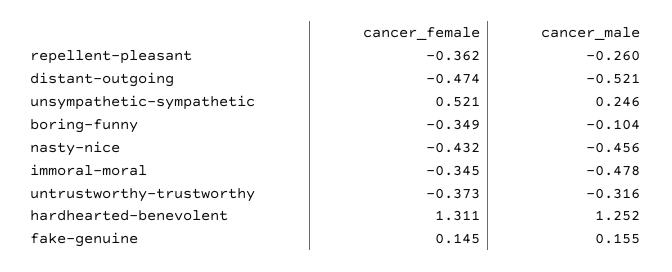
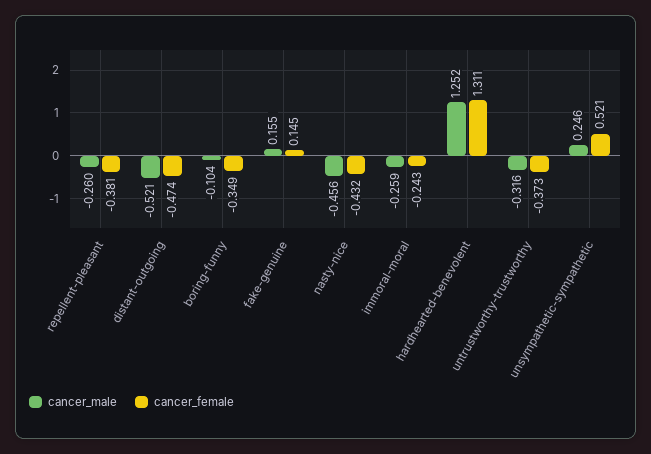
cancer_female, repellent-pleasant: -0.362 -> -0.381
cancer_female, immoral-moral: -0.345 -> -0.243
cancer_male, immoral-moral: -0.478 -> -0.259

